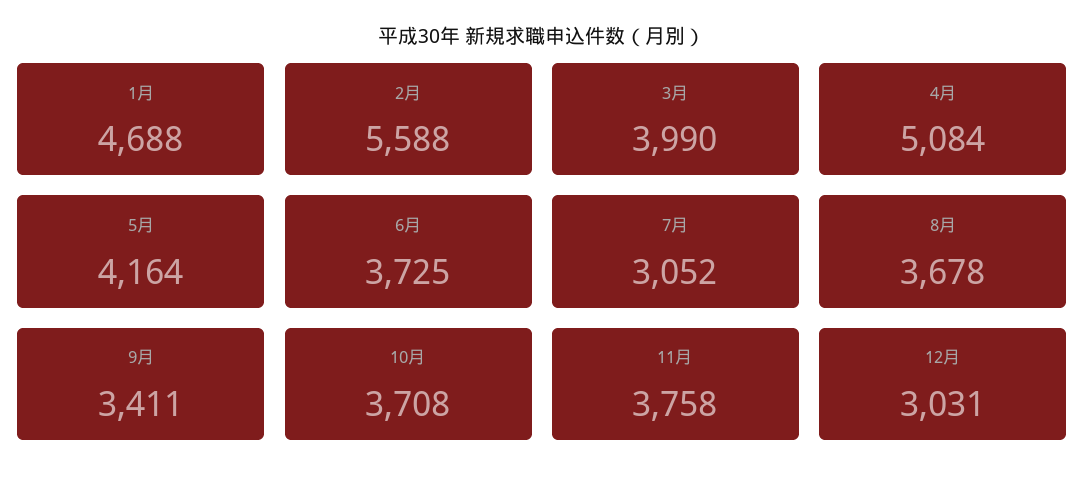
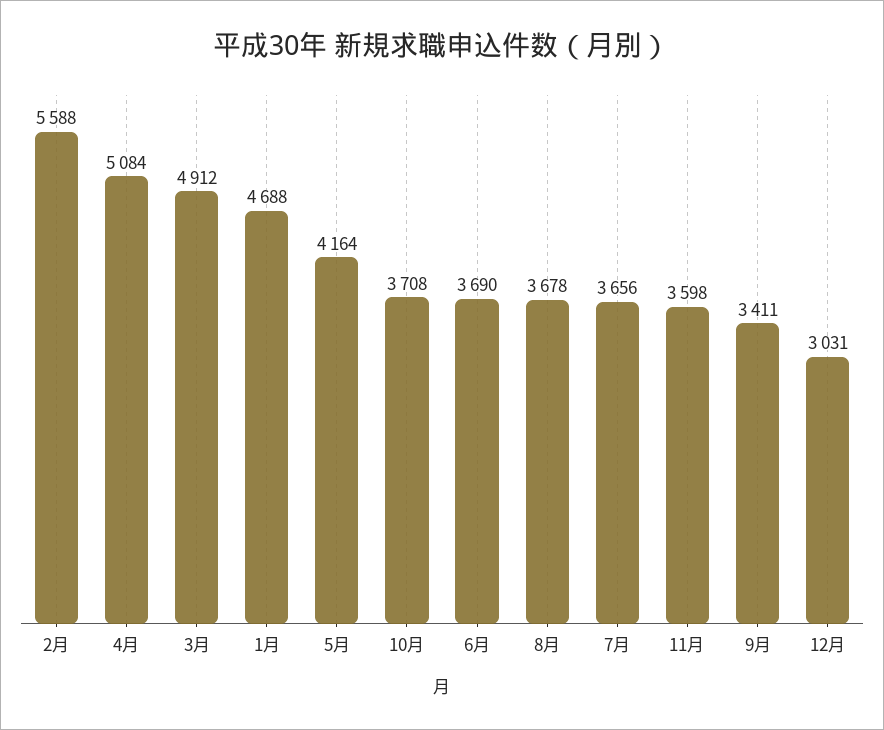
3月: 3990 -> 4912
6月: 3725 -> 3690
7月: 3052 -> 3656
11月: 3758 -> 3598

